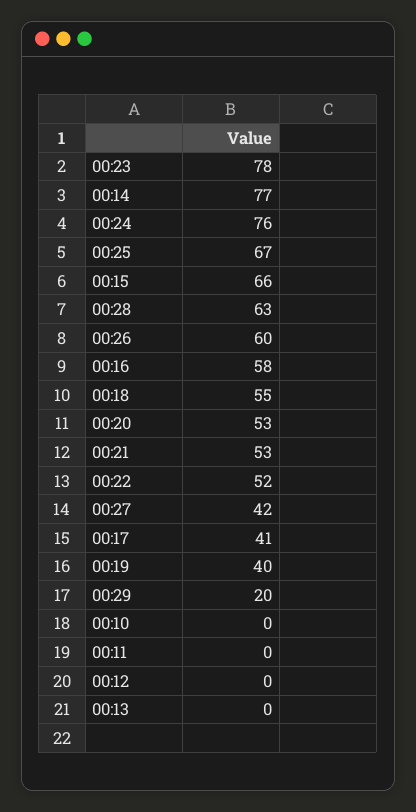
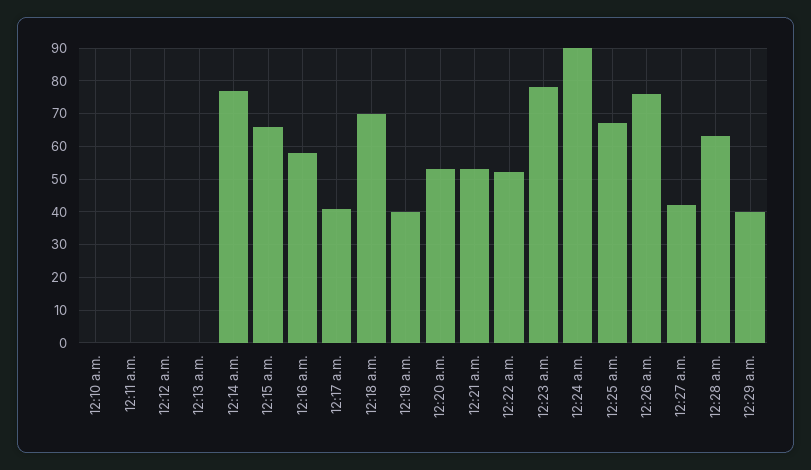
00:24: 76 -> 90
00:26: 60 -> 75
00:18: 55 -> 70
00:29: 20 -> 40

